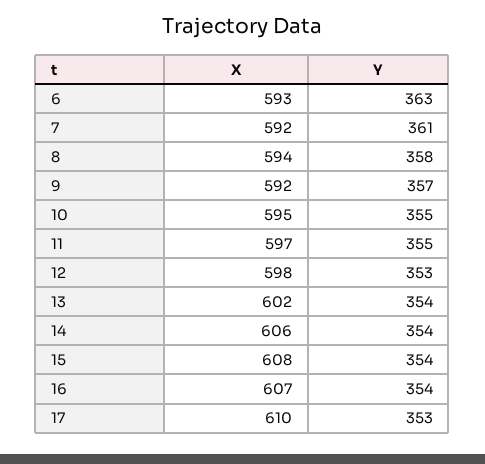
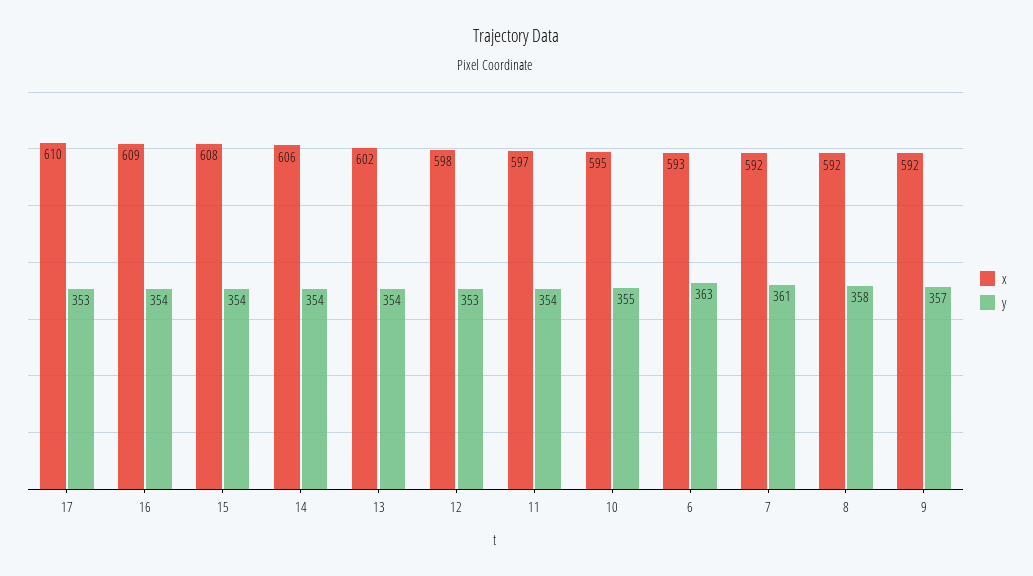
X, 8: 594 -> 592
Y, 11: 355 -> 354
X, 16: 607 -> 609

